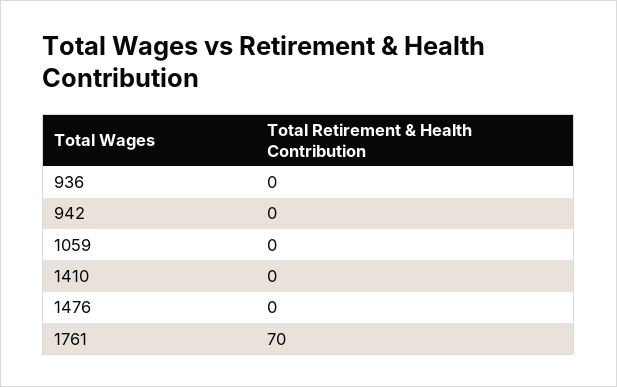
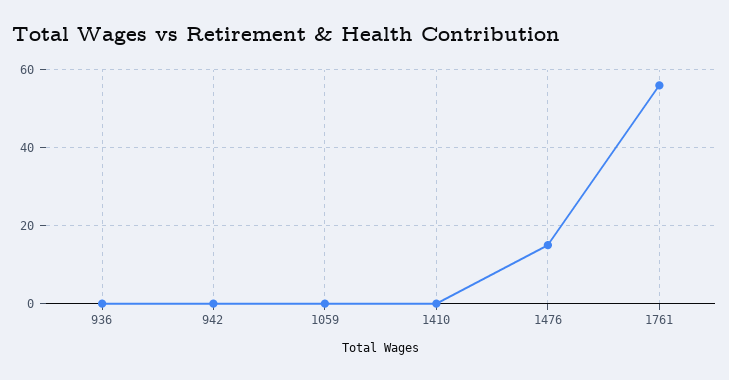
1476: 0 -> 15
1761: 70 -> 55

